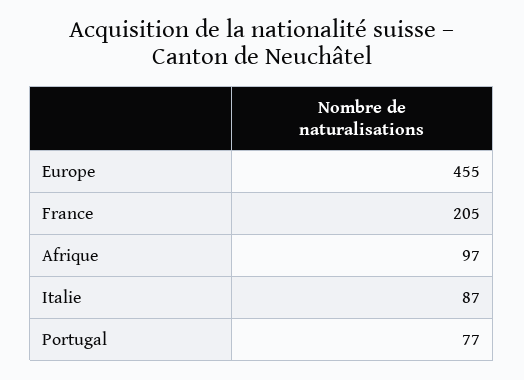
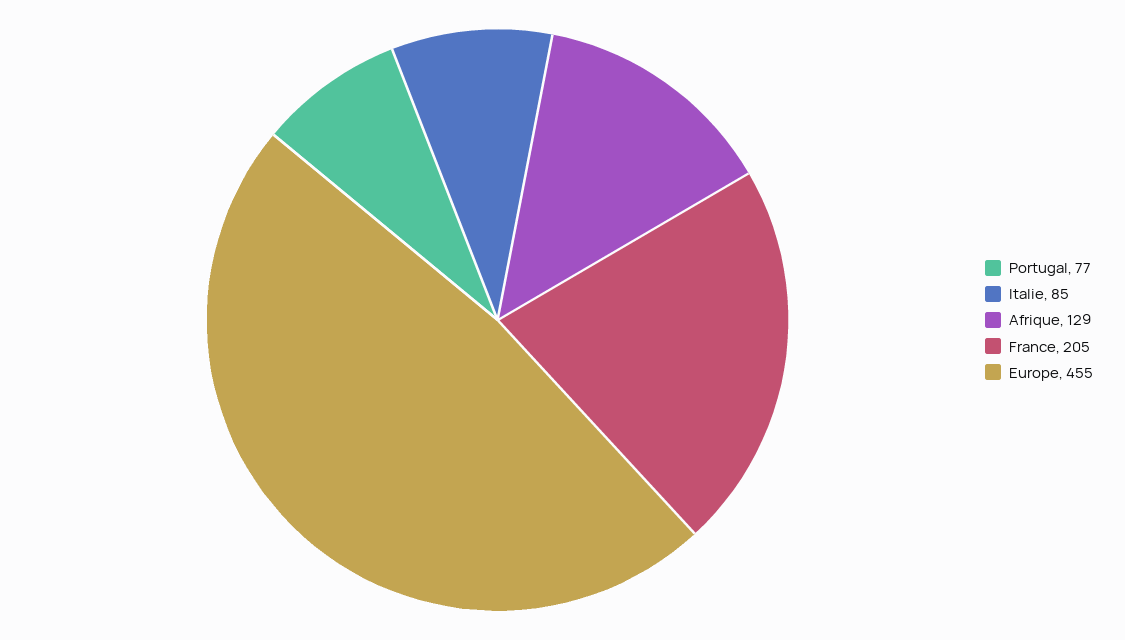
Afrique: 97 -> 129
Italie: 87 -> 85

